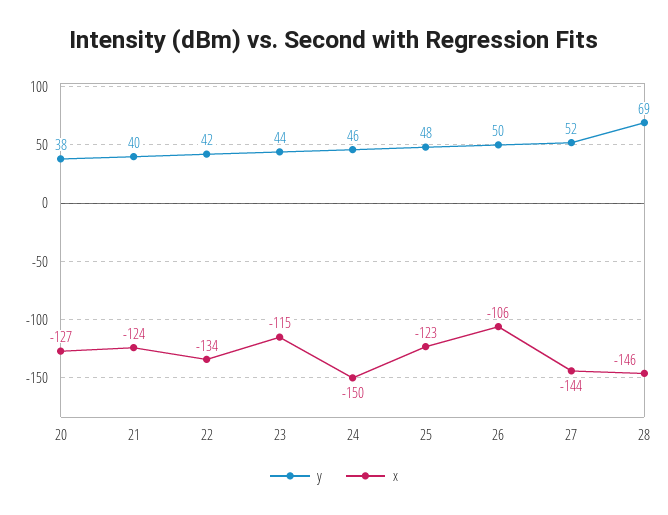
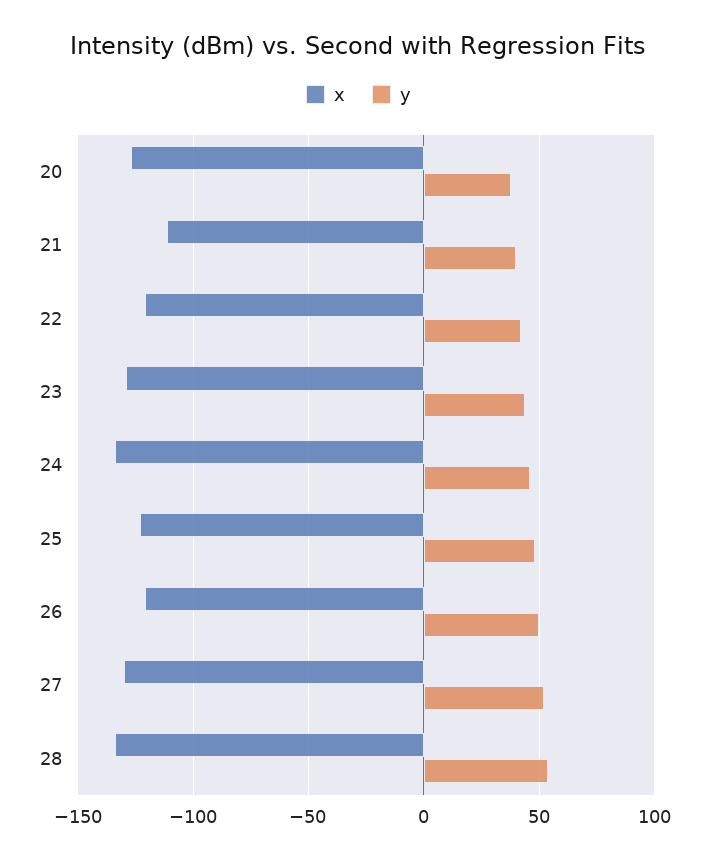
x, 21: -124 -> -110
x, 22: -134 -> -120
x, 23: -115 -> -130
x, 24: -150 -> -135
x, 26: -106 -> -120
x, 27: -144 -> -130
y, 28: 69 -> 55
x, 28: -146 -> -135

